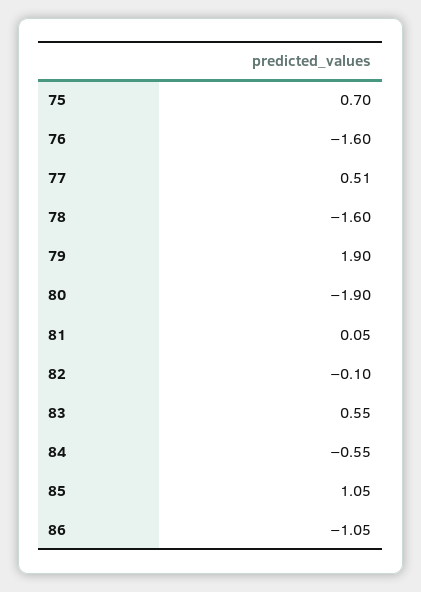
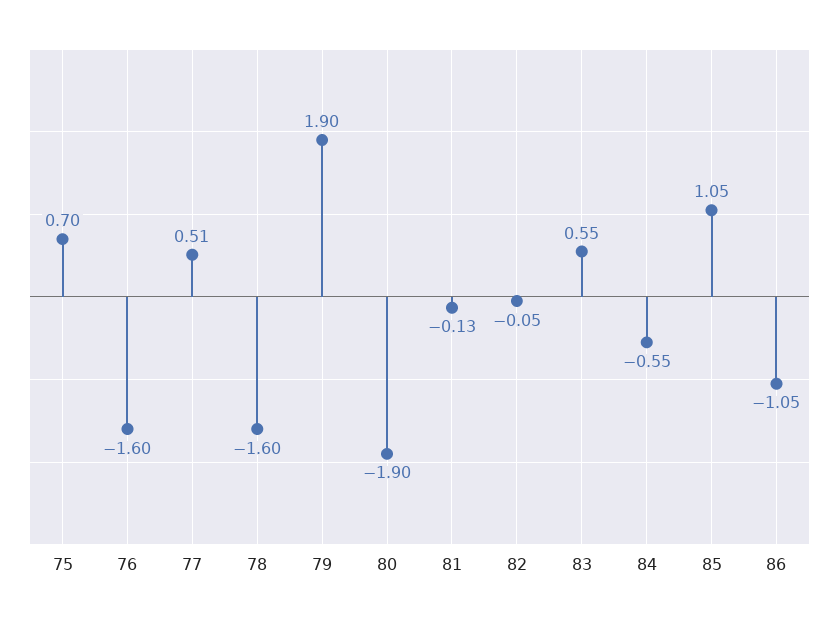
81: 0.05 -> -0.13
82: -0.1 -> -0.05

